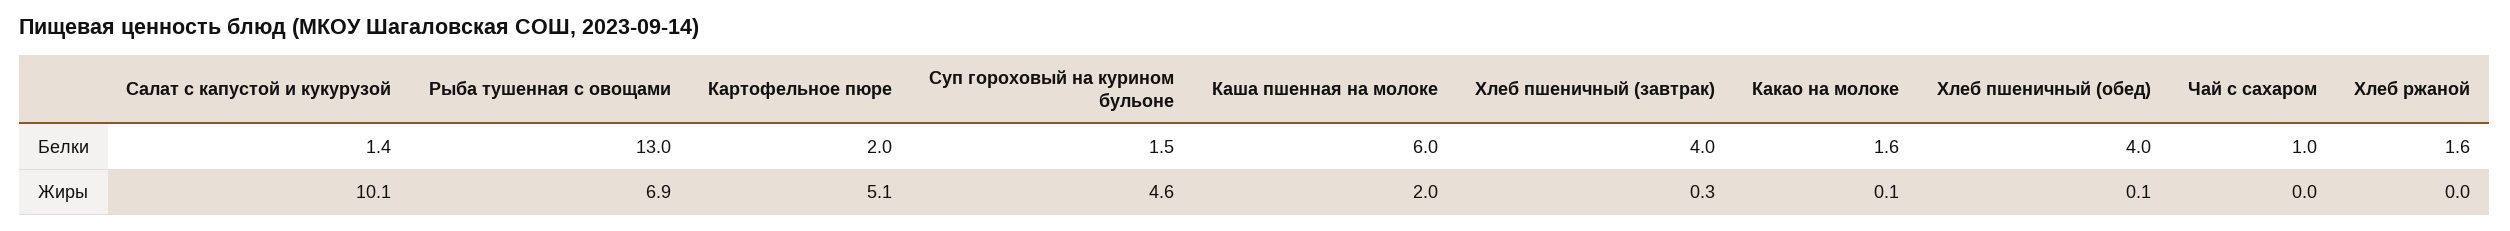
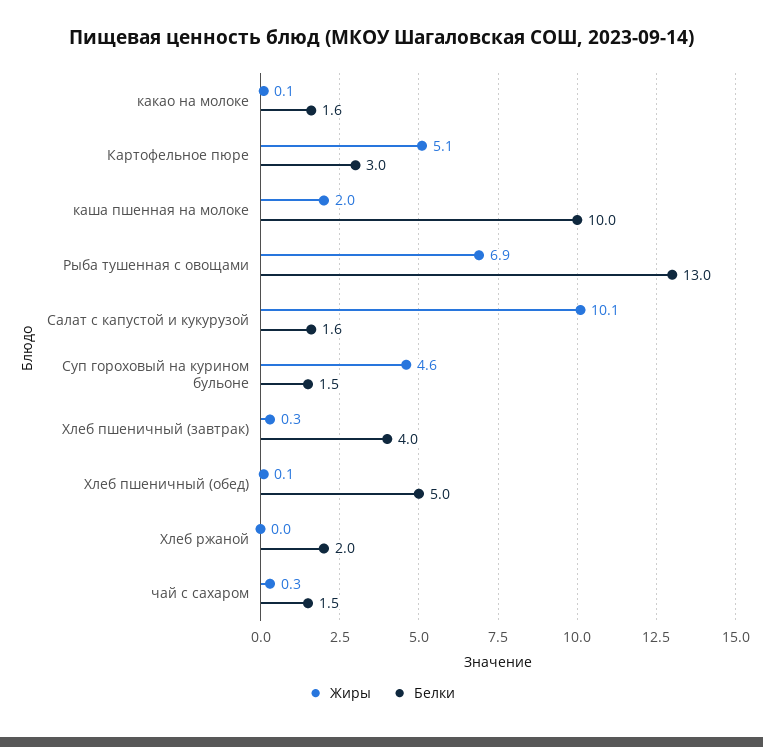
Белки, Салат с капустой и кукурузой: 1.4 -> 1.6
Белки, Картофельное пюре: 2 -> 3
Белки, Каша пшенная на молоке: 6 -> 10
Белки, Хлеб пшеничный (обед): 4 -> 5
Белки, Чай с сахаром: 1 -> 1.5
Белки, Хлеб ржаной: 1.6 -> 2
Жиры, Чай с сахаром: 0 -> 0.3

